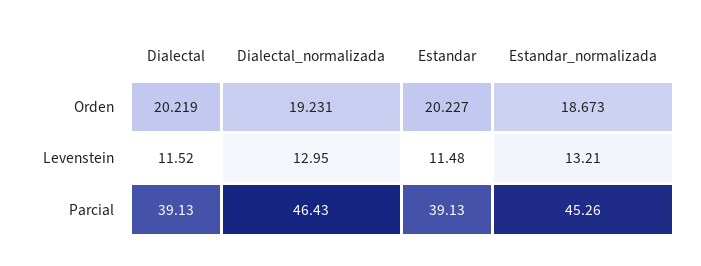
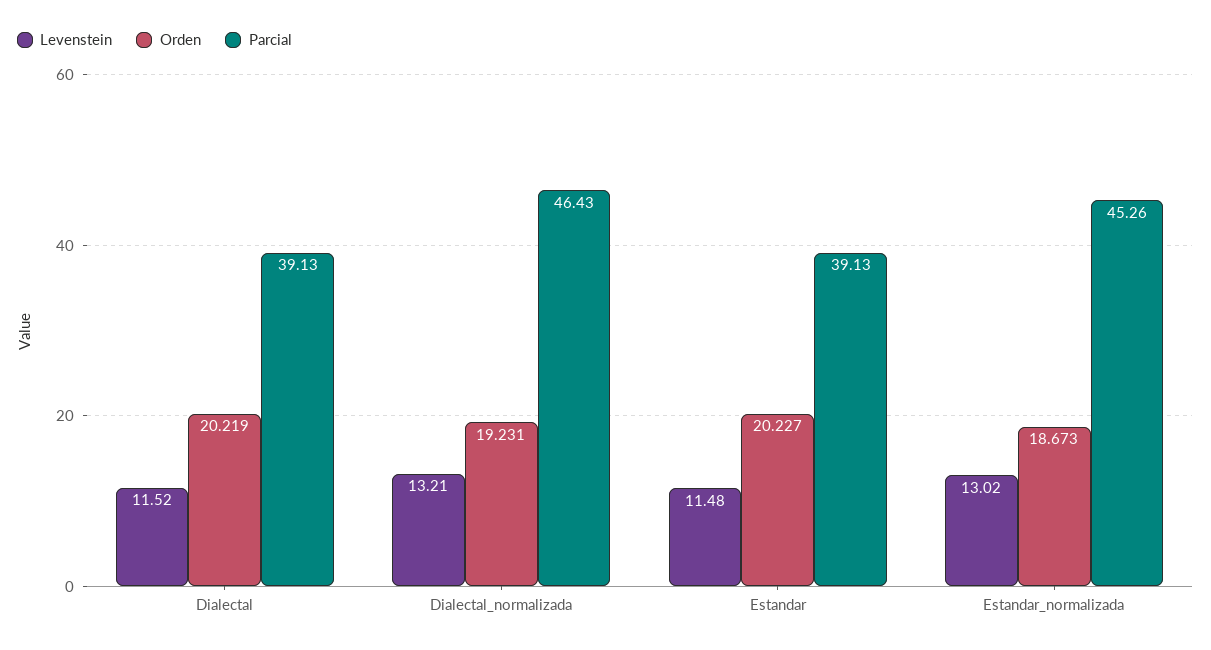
Levenstein, Dialectal_normalizada: 12.95 -> 13.21
Levenstein, Estandar_normalizada: 13.21 -> 13.02

